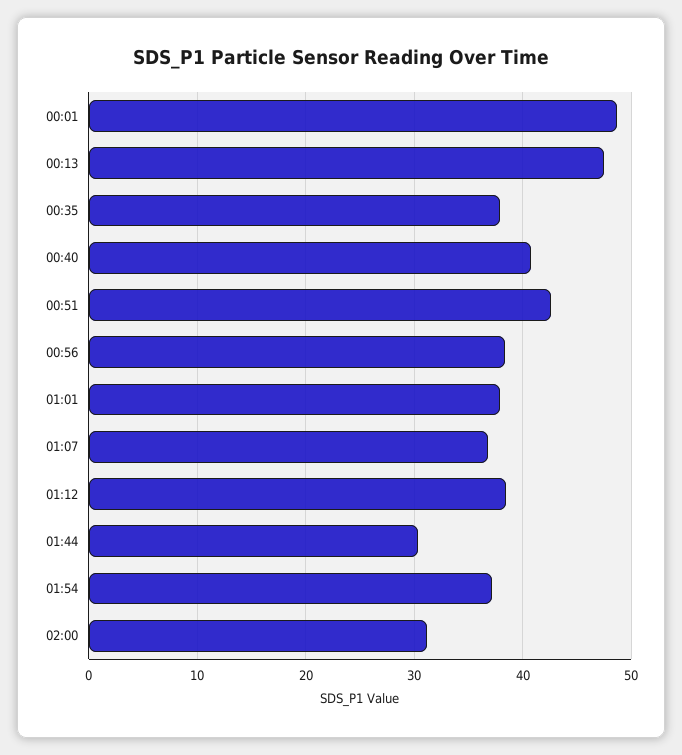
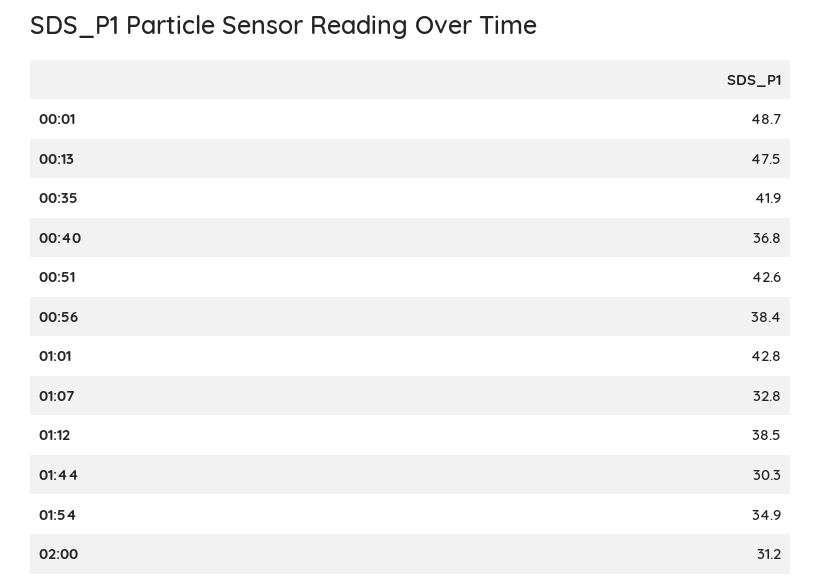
00:35: 38 -> 41.9
00:40: 41 -> 36.8
01:01: 38 -> 42.8
01:07: 37 -> 32.8
01:54: 37 -> 34.9

